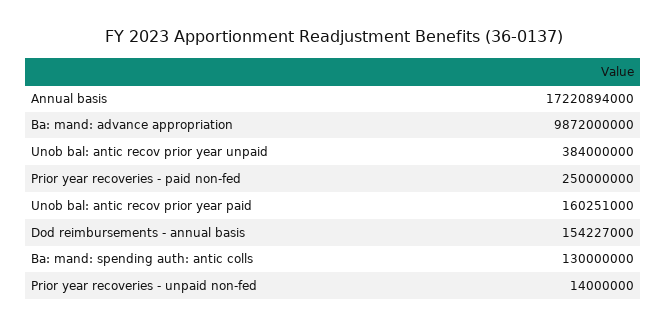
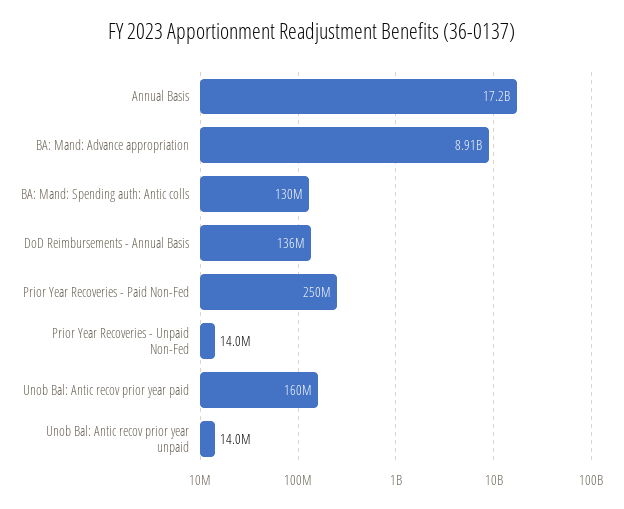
Ba: mand: advance appropriation: 9872000000 -> 8910000000
Unob bal: antic recov prior year unpaid: 384000000 -> 14000000
Dod reimbursements - annual basis: 154227000 -> 136000000

